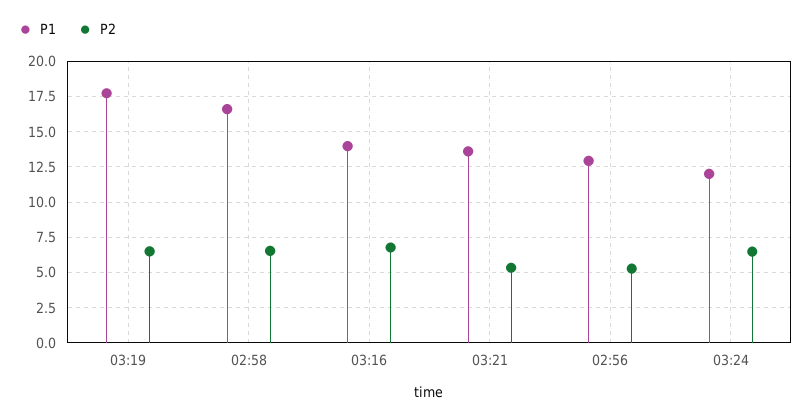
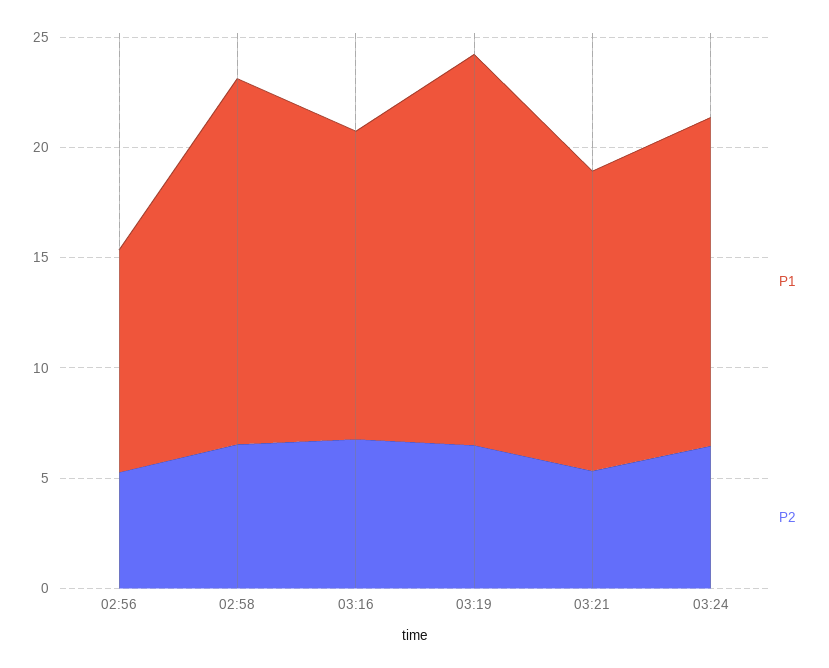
P1, 02:56: 13 -> 10
P1, 03:24: 12 -> 15

